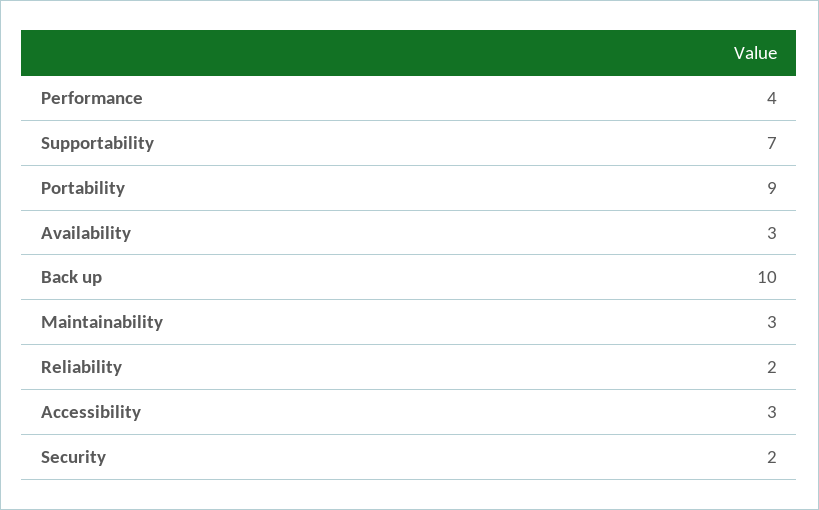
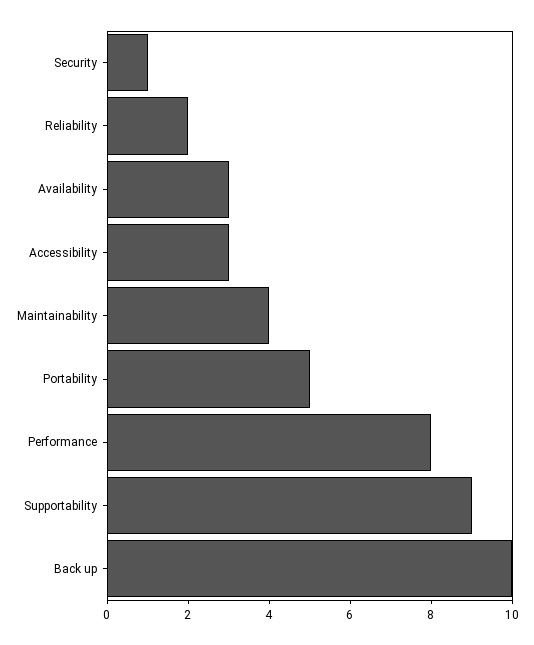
Performance: 4 -> 8
Supportability: 7 -> 9
Portability: 9 -> 5
Maintainability: 3 -> 4
Security: 2 -> 1

